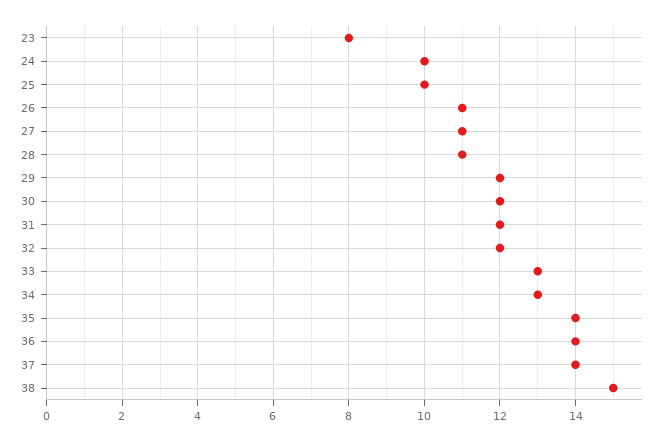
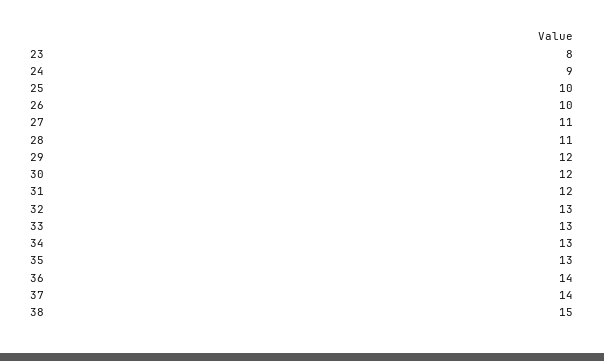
24: 10 -> 9
26: 11 -> 10
32: 12 -> 13
35: 14 -> 13

